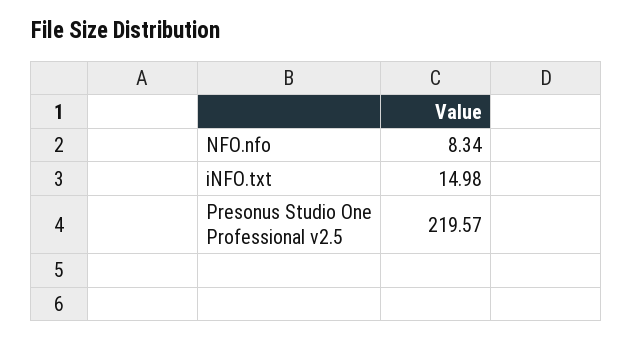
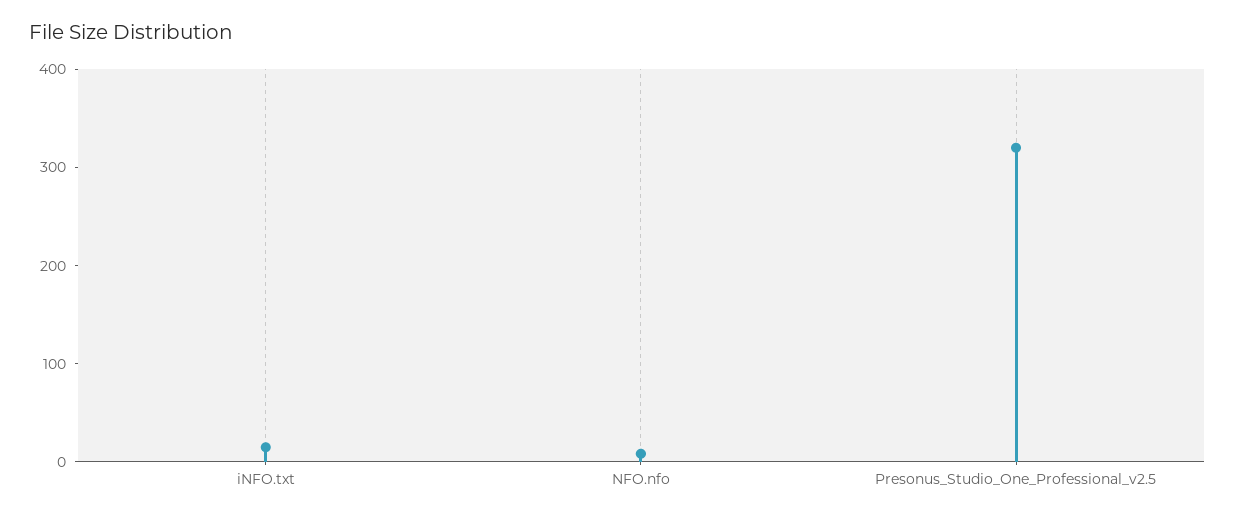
Presonus Studio One Professional v2.5: 219.57 -> 320

